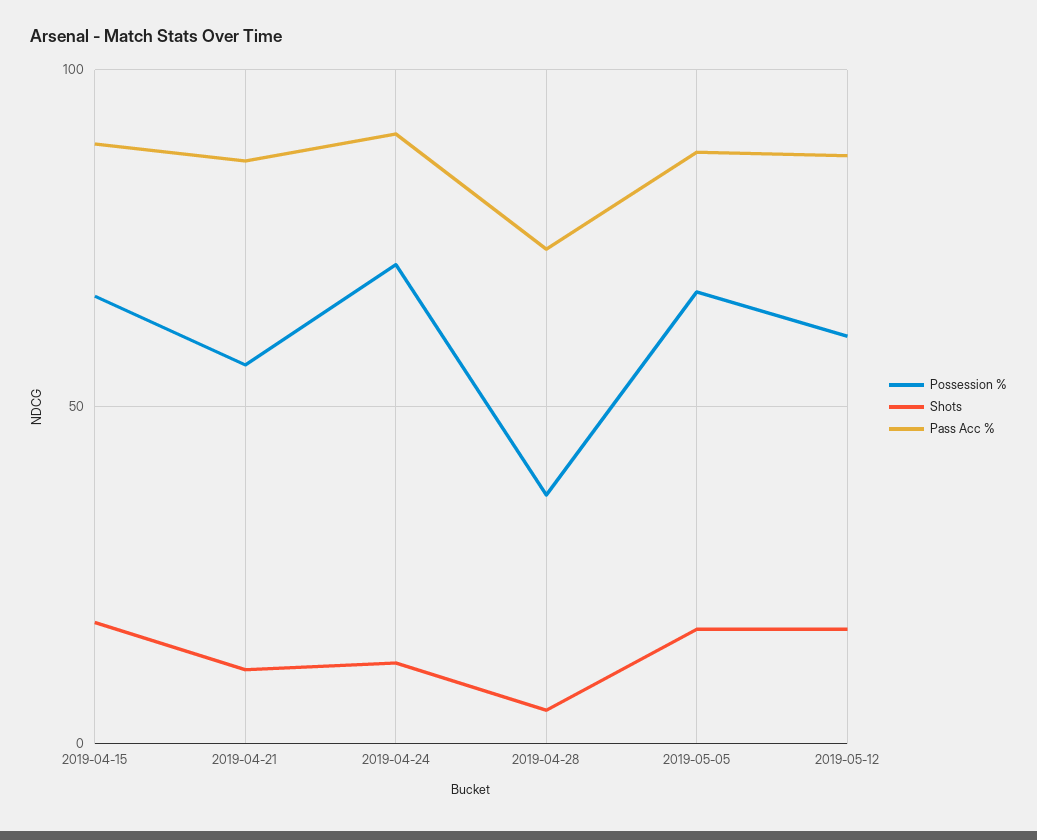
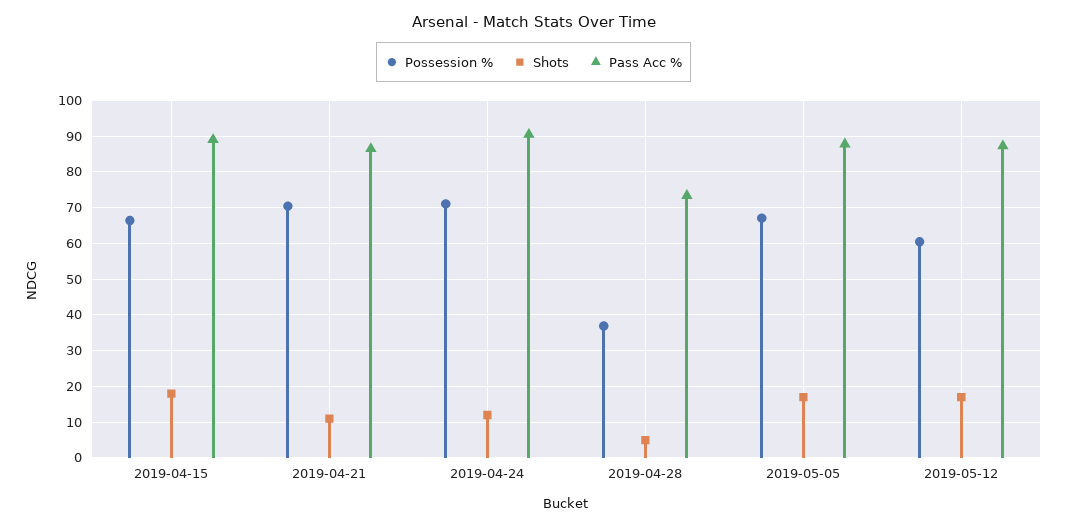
Possession %, 2019-04-21: 55 -> 70

